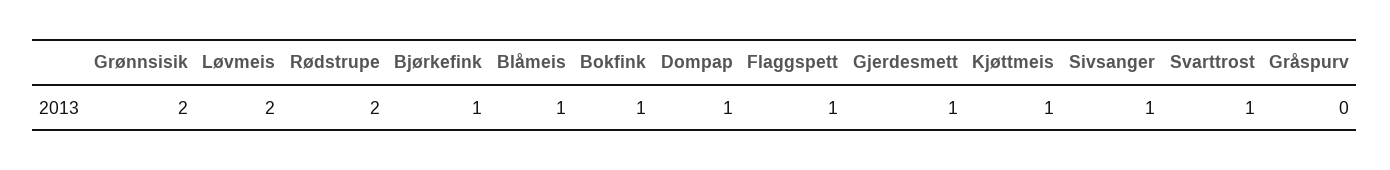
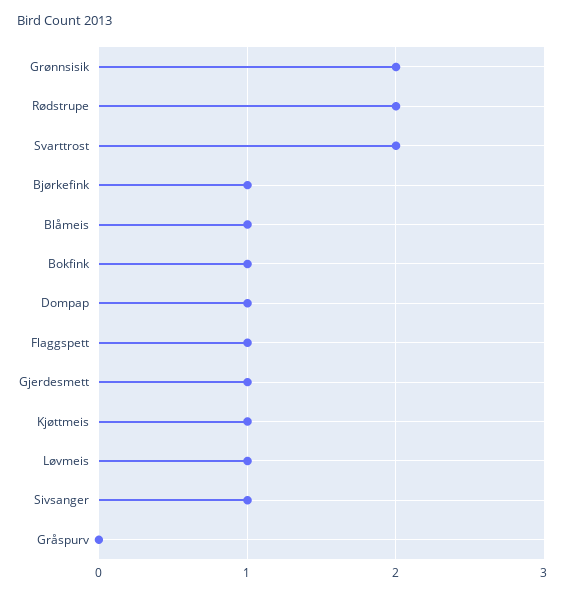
Løvmeis: 2 -> 1
Svarttrost: 1 -> 2

